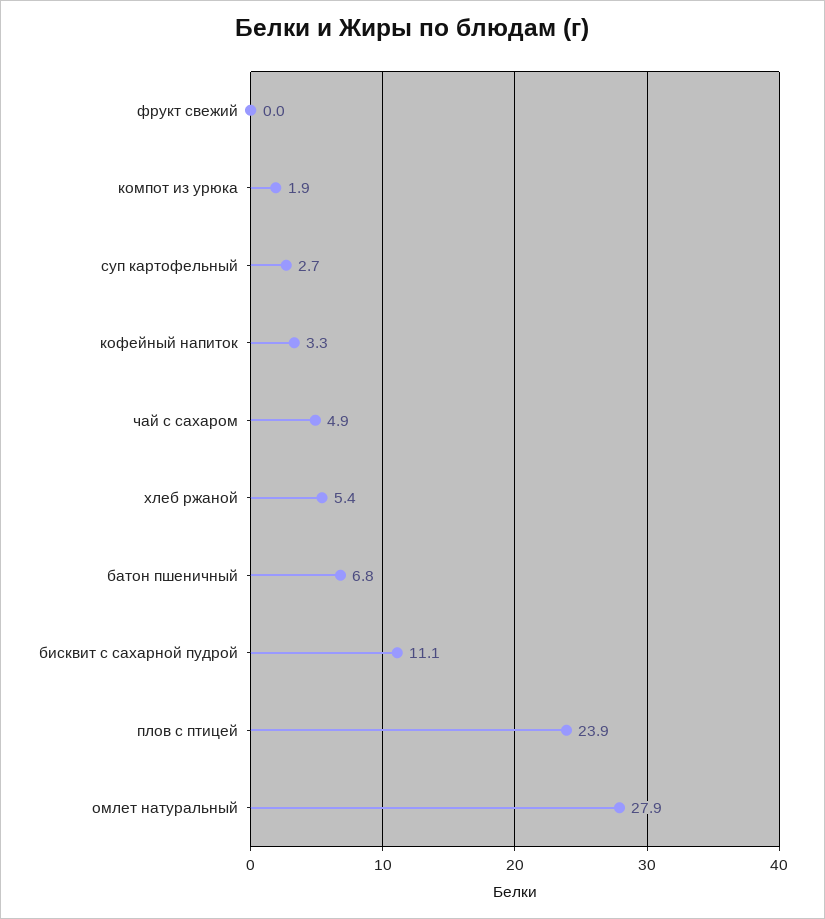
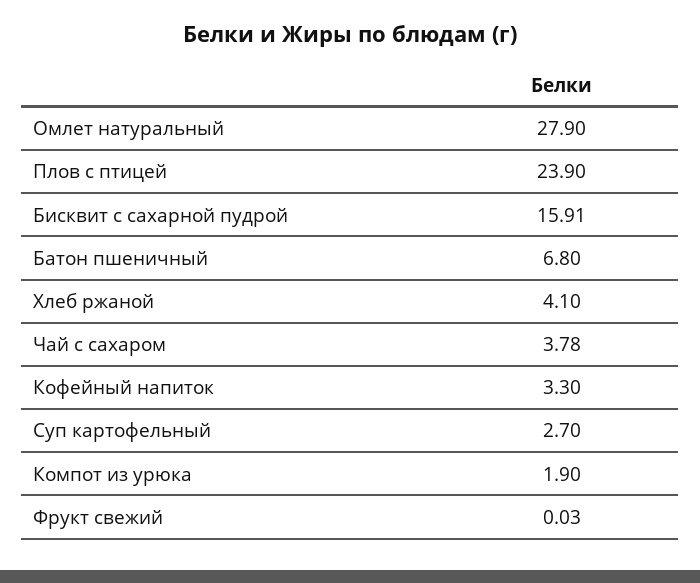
чай c сахаром: 4.9 -> 3.78
хлеб ржаной: 5.4 -> 4.1
бисквит с сахарной пудрой: 11.1 -> 15.91

